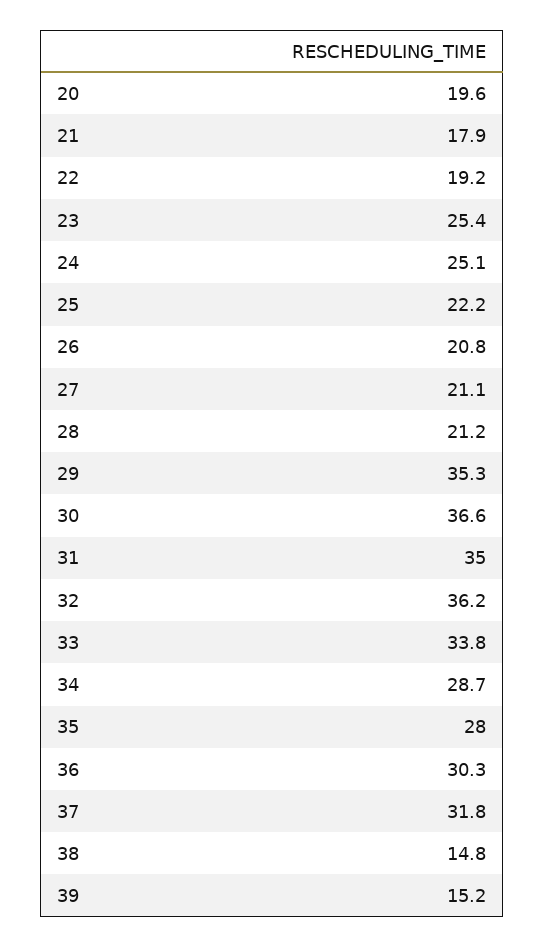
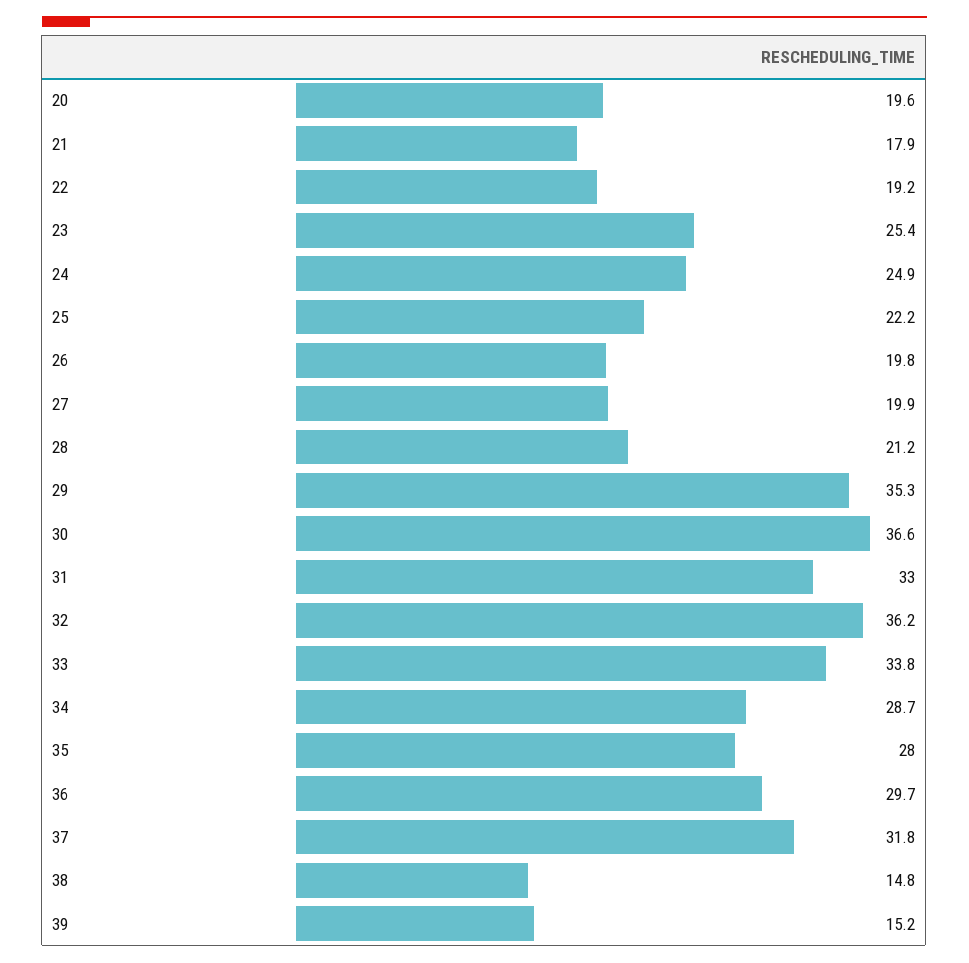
24: 25.1 -> 24.9
26: 20.8 -> 19.8
27: 21.1 -> 19.9
31: 35 -> 33
36: 30.3 -> 29.7

